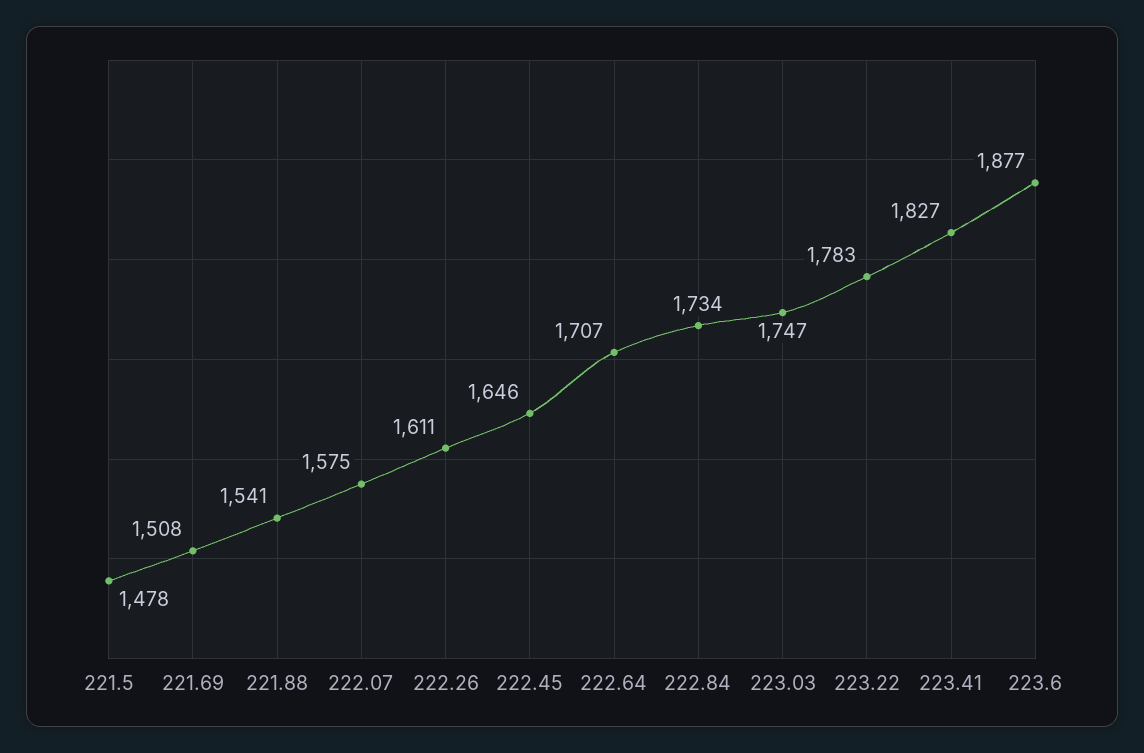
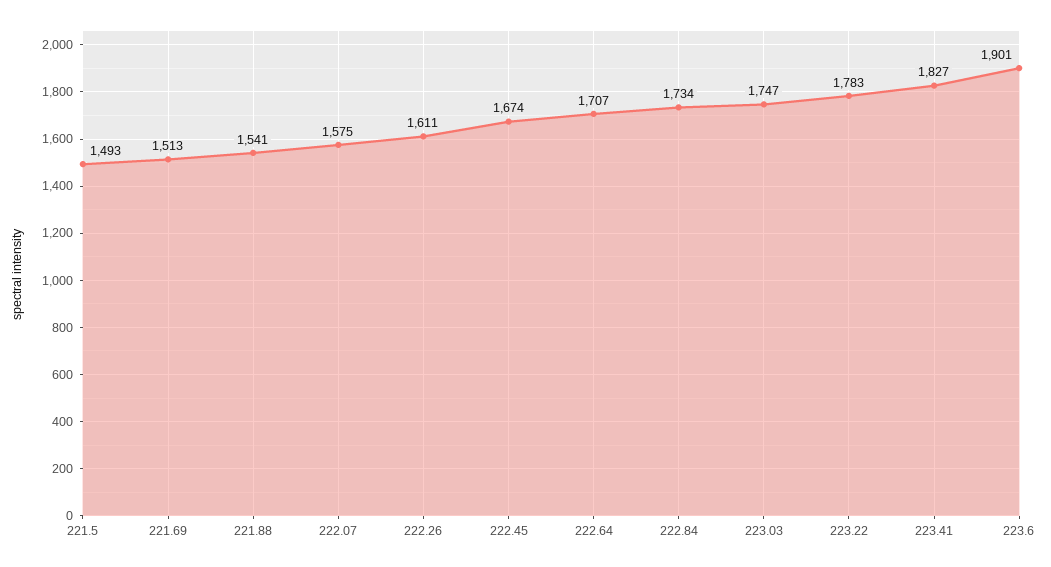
221.5: 1478 -> 1493
221.69: 1508 -> 1513
222.45: 1646 -> 1674
223.6: 1877 -> 1901

